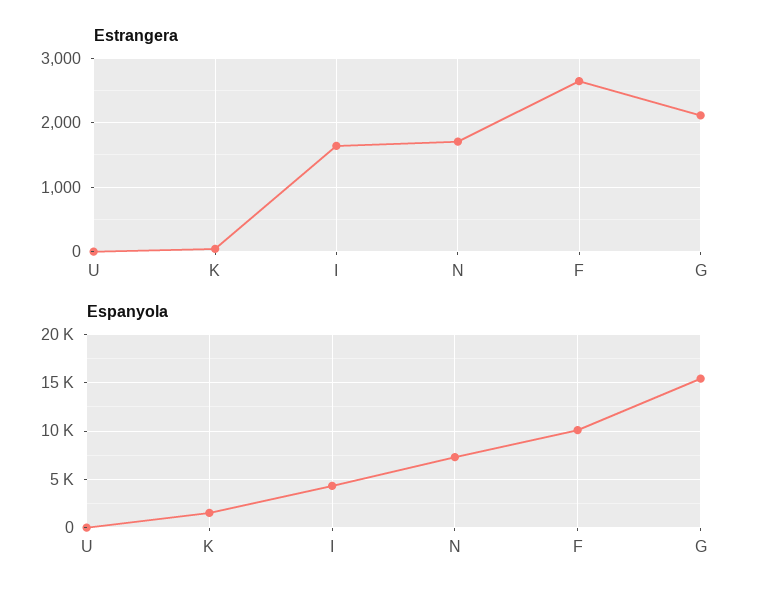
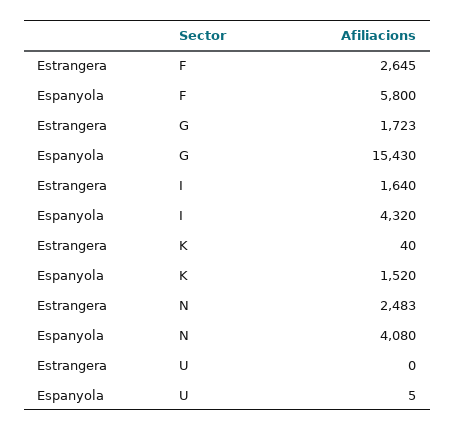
Estrangera, N: 1700 -> 2483
Estrangera, G: 2100 -> 1723
Espanyola, N: 7000 -> 4080
Espanyola, F: 10000 -> 5800

